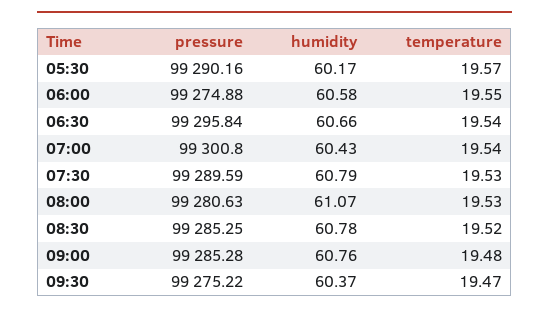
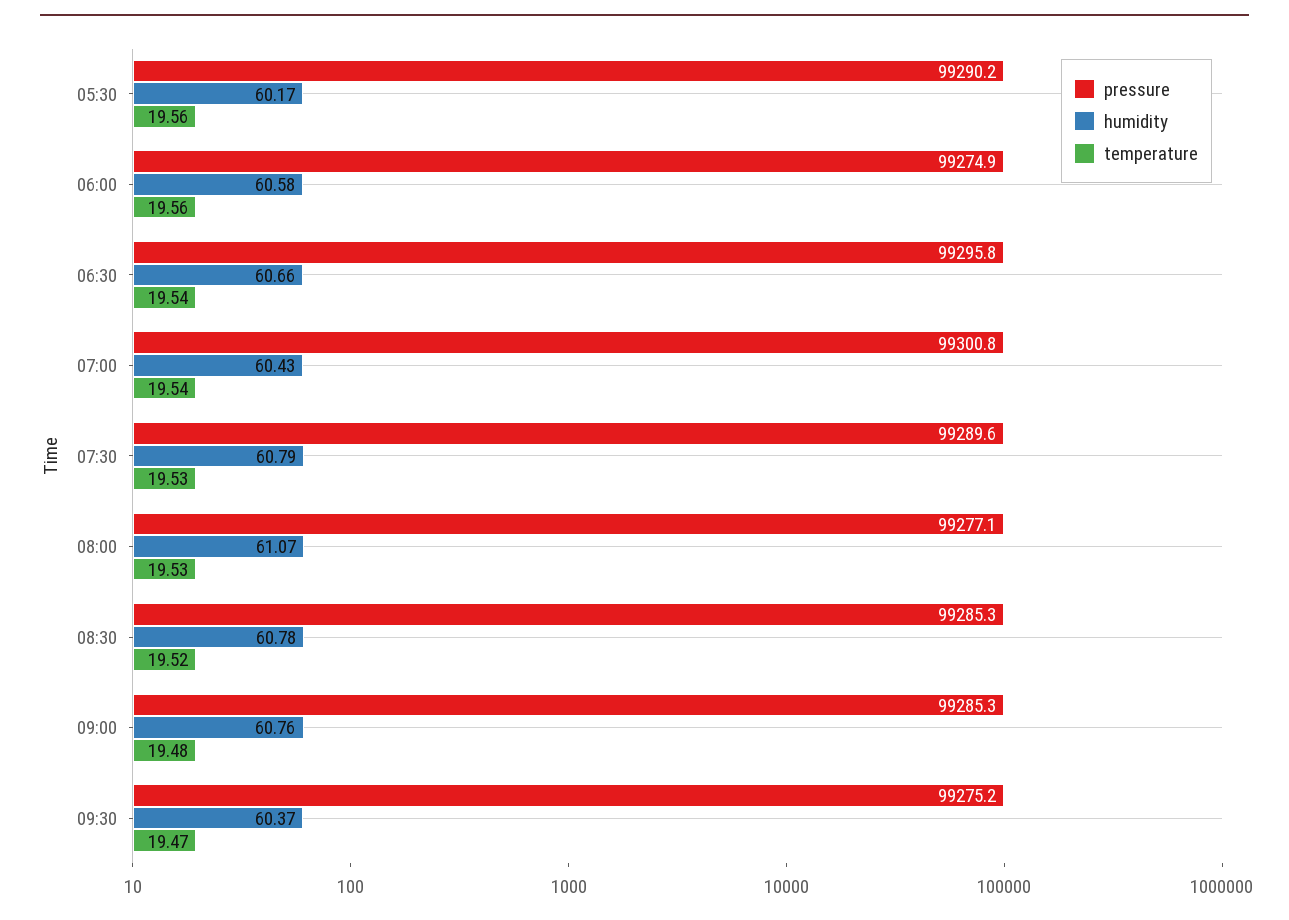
temperature, 05:30: 19.57 -> 19.56
temperature, 06:00: 19.55 -> 19.56
pressure, 08:00: 99280.63 -> 99277.1

